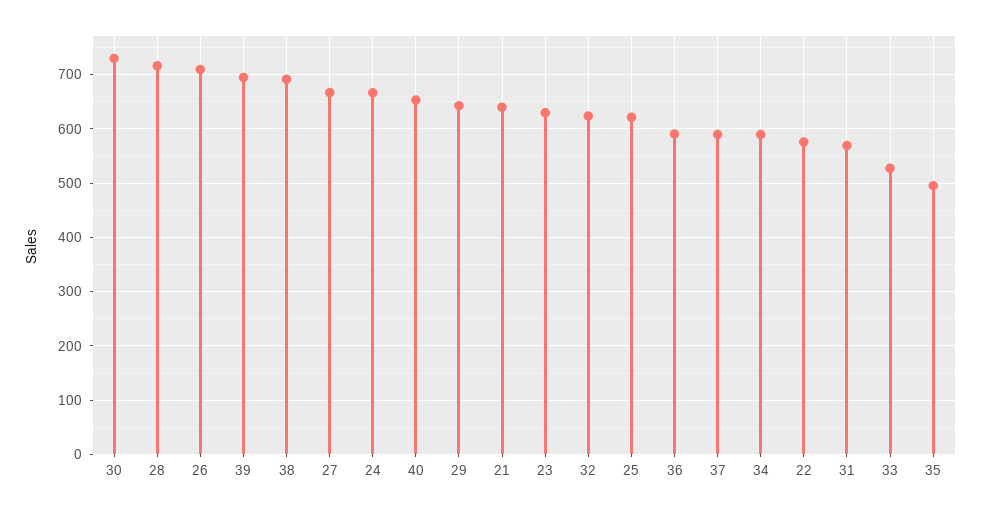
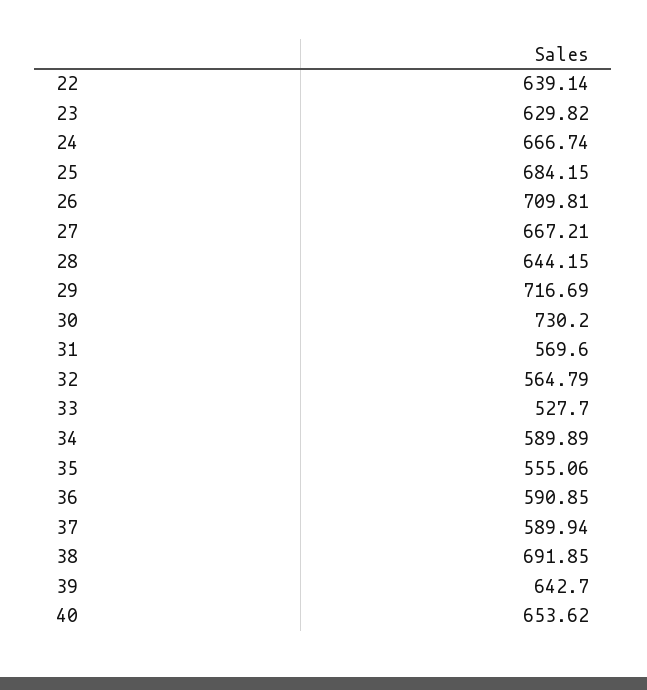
28: 720 -> 644.15
39: 700 -> 642.7
29: 640 -> 716.69
21: 640 -> none
32: 620 -> 564.79
25: 620 -> 684.15
22: 580 -> 639.14
35: 500 -> 555.06

